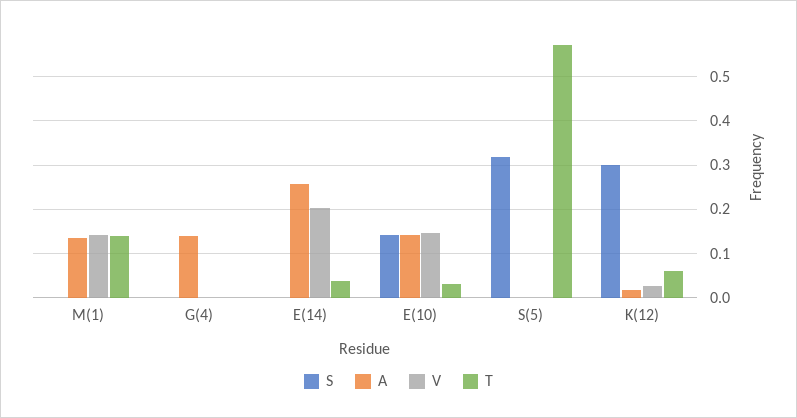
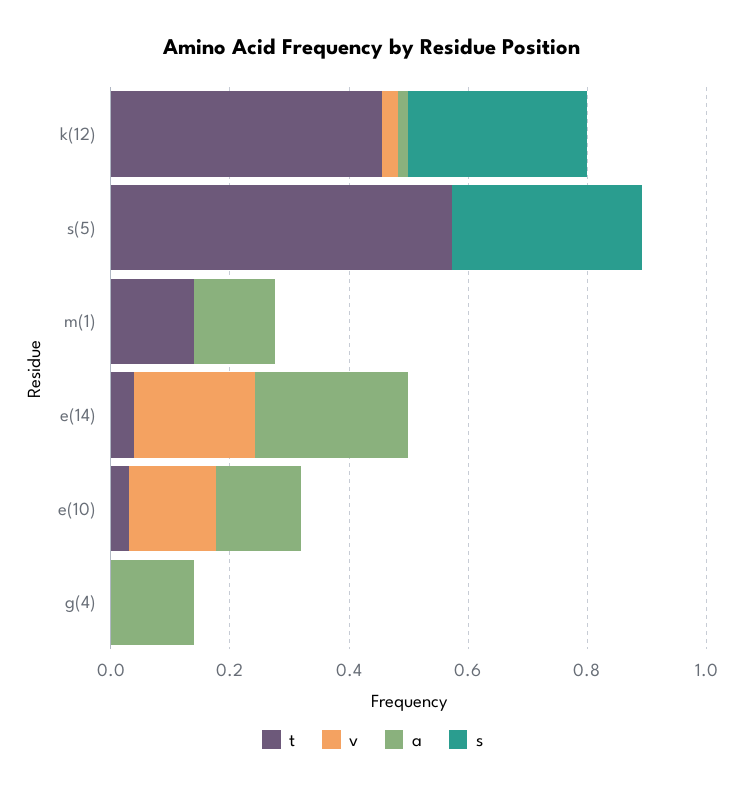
V, M(1): 0.14 -> 0
S, E(10): 0.14 -> 0
T, K(12): 0.06 -> 0.45

